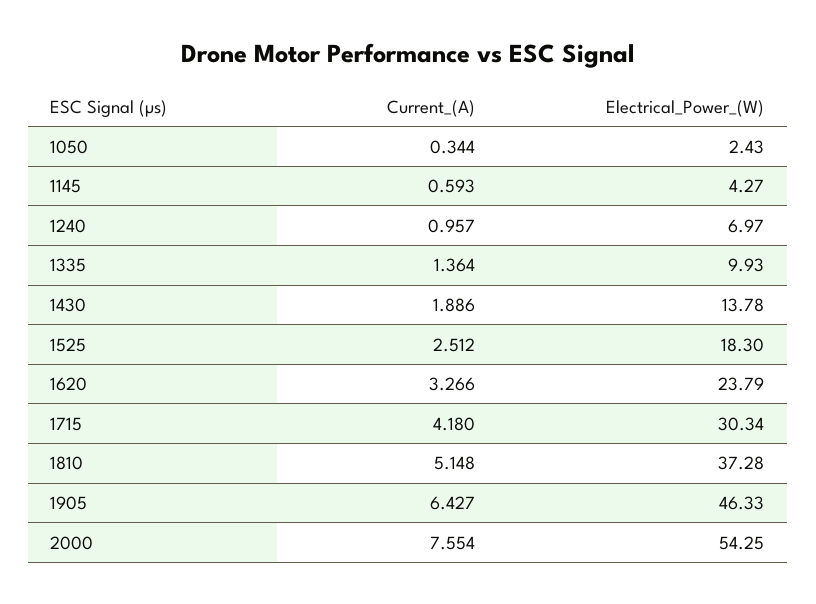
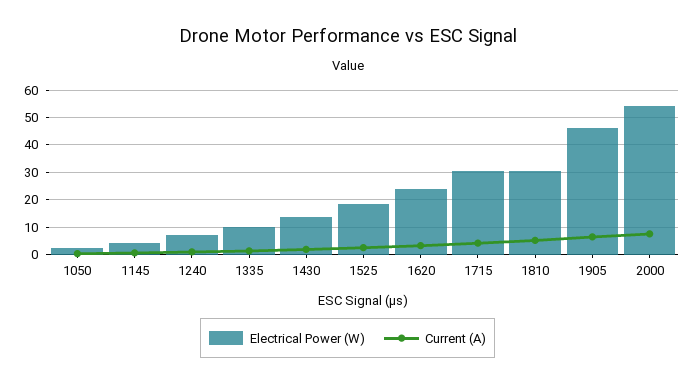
Electrical_Power_(W), 1810: 37.28 -> 30

